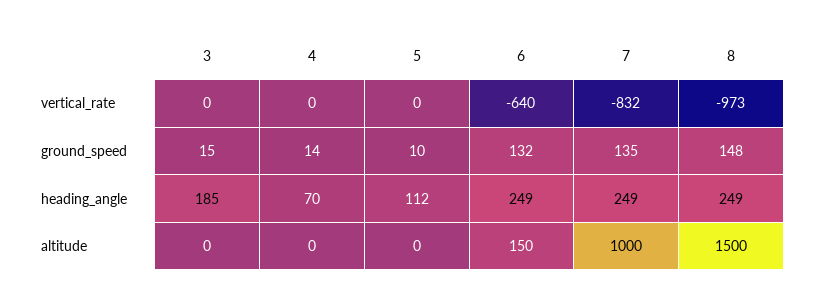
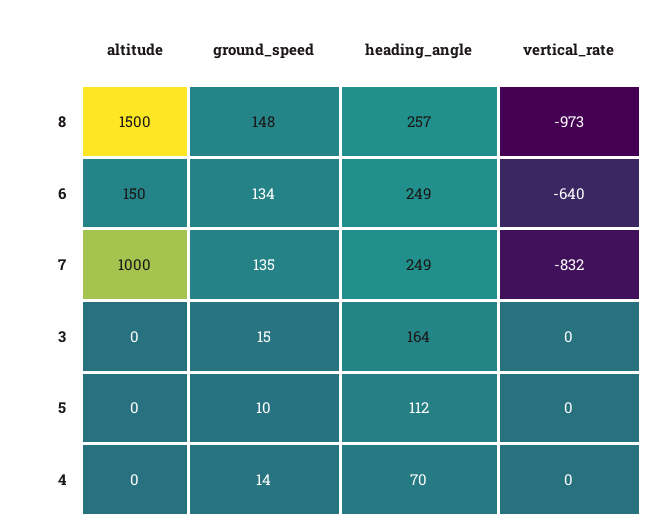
6, ground_speed: 132 -> 134
3, heading_angle: 185 -> 164
8, heading_angle: 249 -> 257

